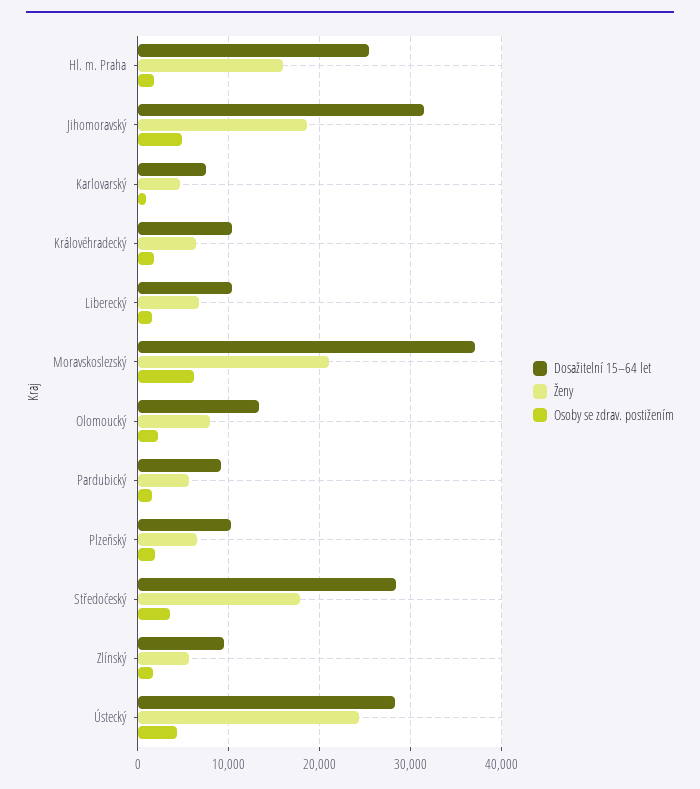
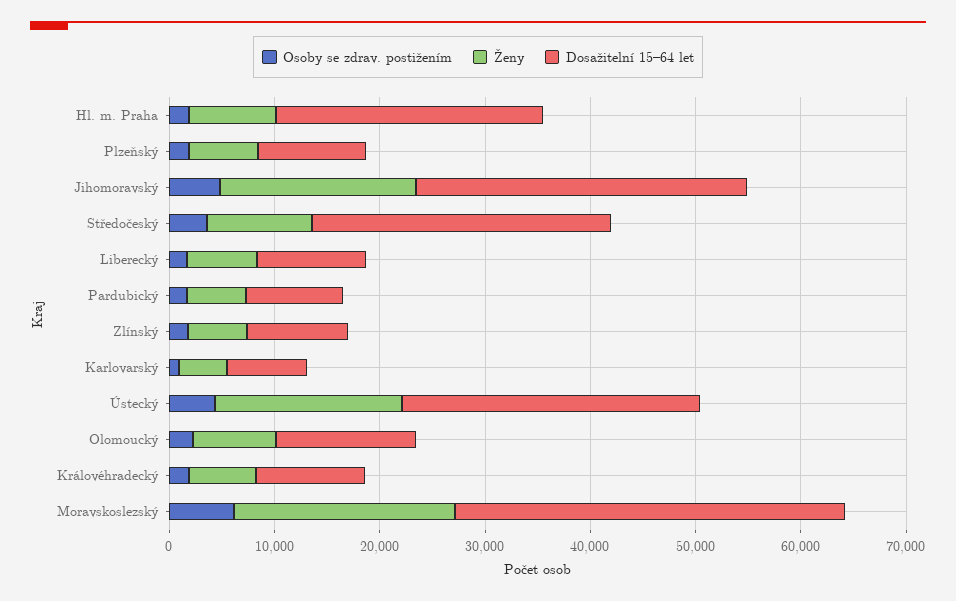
Ženy, Hl. m. Praha: 16000 -> 8000
Ženy, Středočeský: 18000 -> 10000
Ženy, Ústecký: 24000 -> 18000

